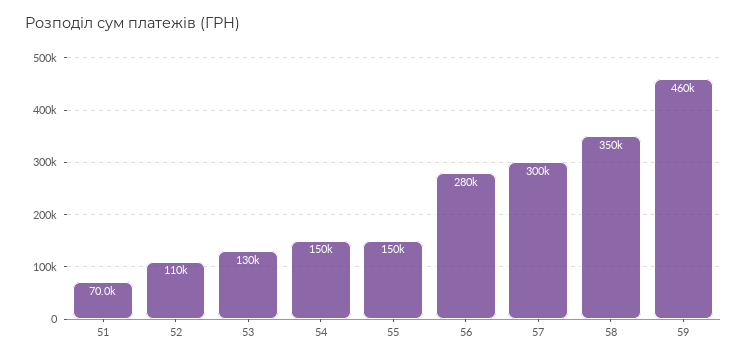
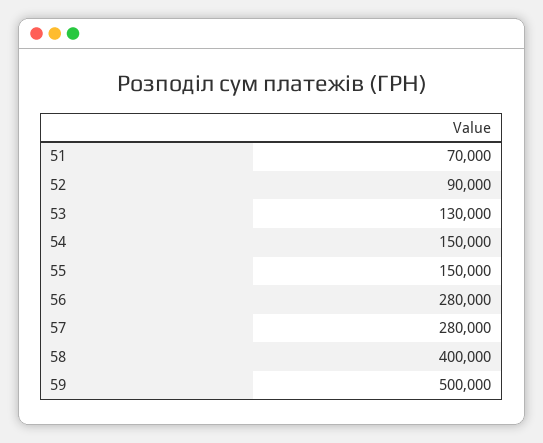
52: 110000 -> 90000
57: 300000 -> 280000
58: 350000 -> 400000
59: 460000 -> 500000

